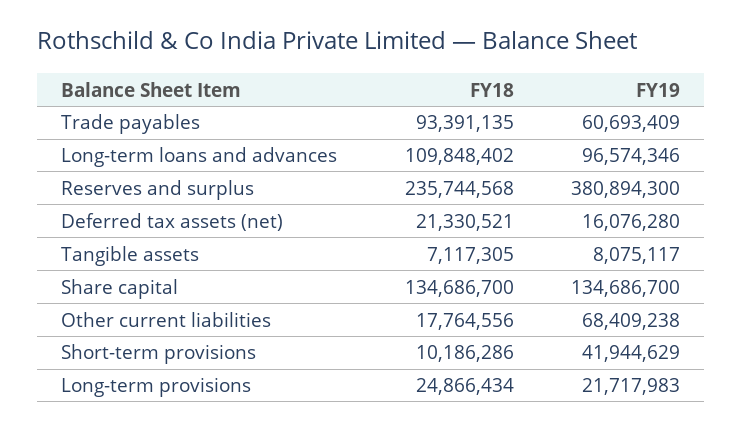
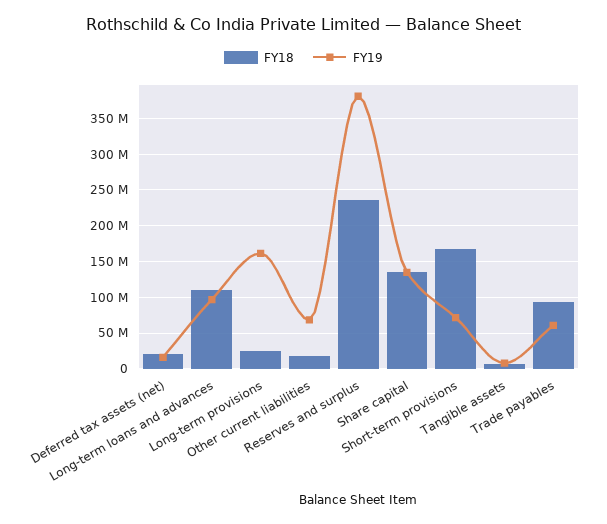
FY18, Short-term provisions: 10186286 -> 170000000
FY19, Short-term provisions: 41944629 -> 70000000
FY19, Long-term provisions: 21717983 -> 160000000

